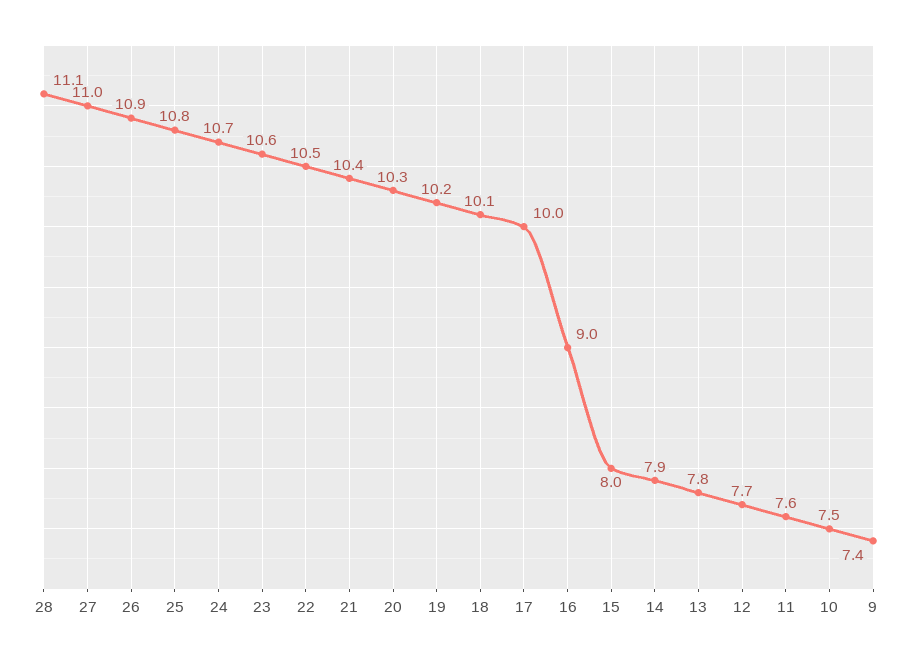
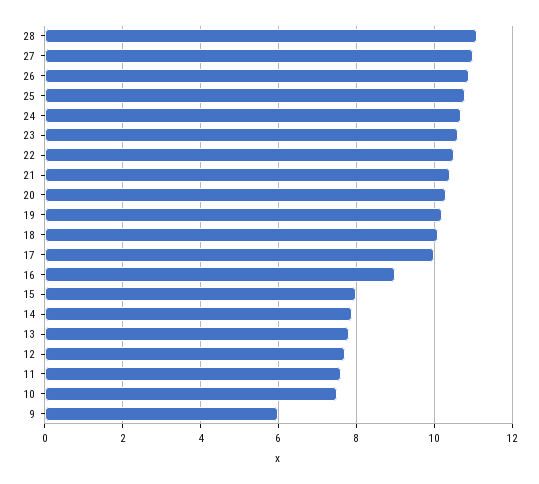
9: 7.4 -> 6

